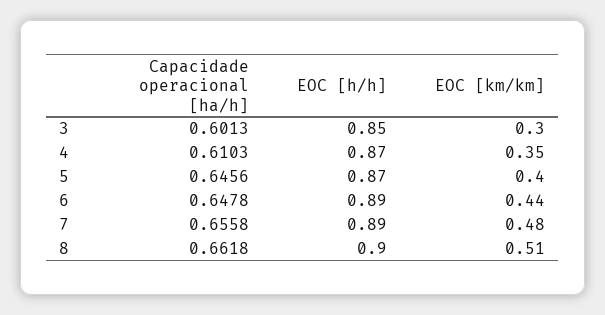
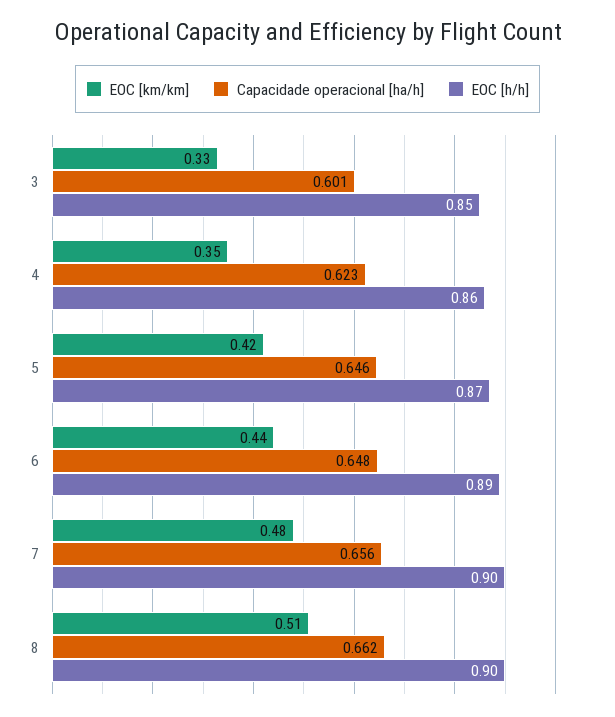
EOC [km/km], 3: 0.3 -> 0.33
Capacidade operacional [ha/h], 4: 0.6103 -> 0.623
EOC [h/h], 4: 0.87 -> 0.86
EOC [km/km], 5: 0.4 -> 0.42
EOC [h/h], 7: 0.89 -> 0.9

